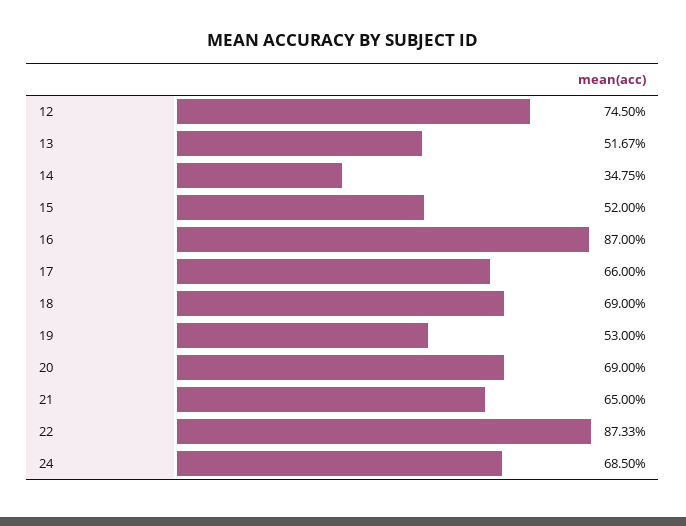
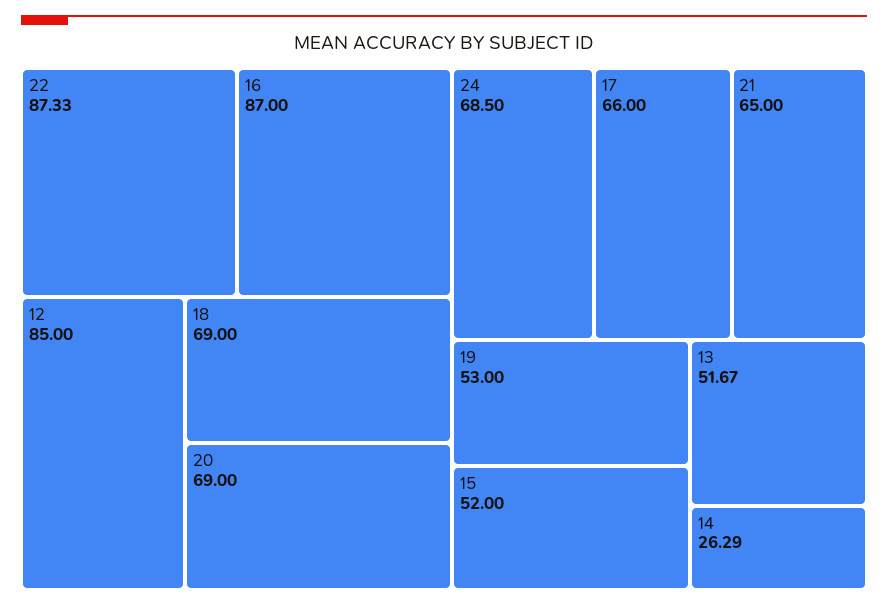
12: 74.5 -> 85
14: 34.75 -> 26.29

